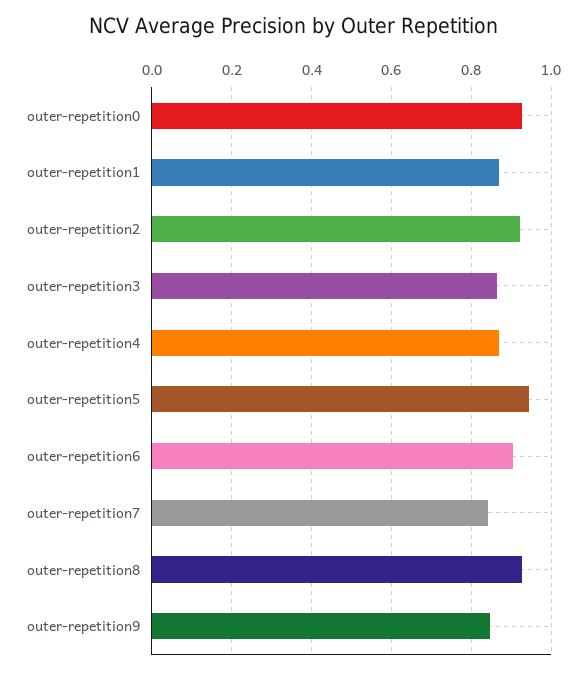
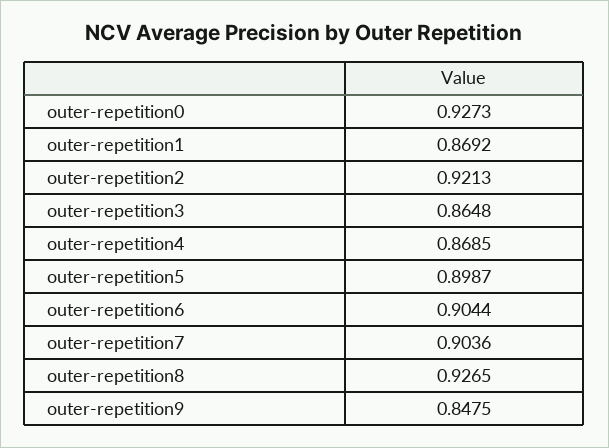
outer-repetition5: 0.94 -> 0.8987
outer-repetition7: 0.84 -> 0.9036

